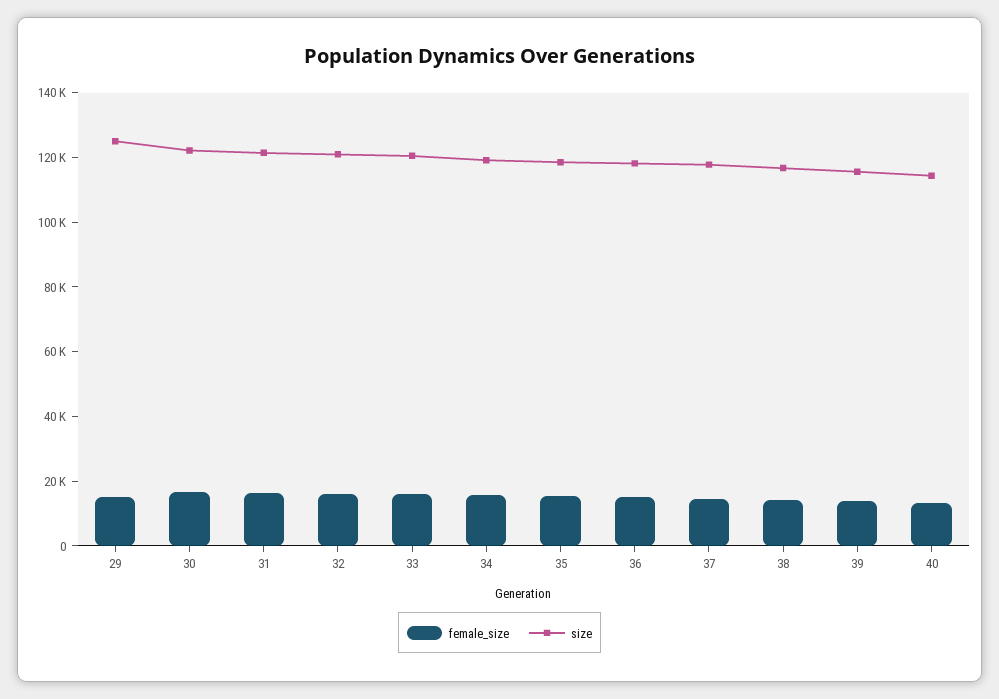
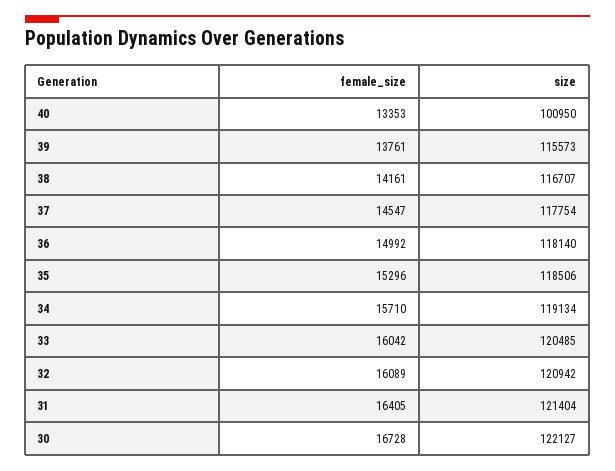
female_size, 29: 15000 -> none
size, 29: 125000 -> none
size, 40: 115000 -> 100950

